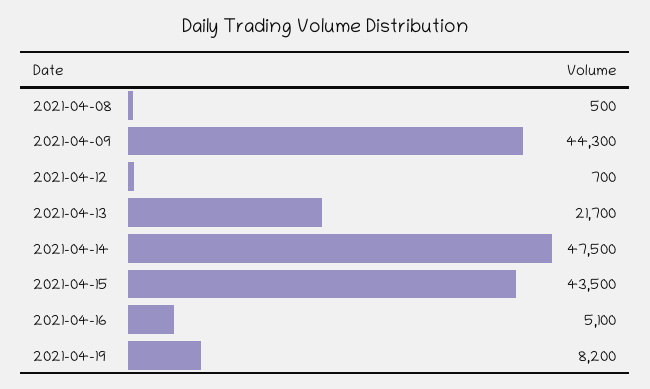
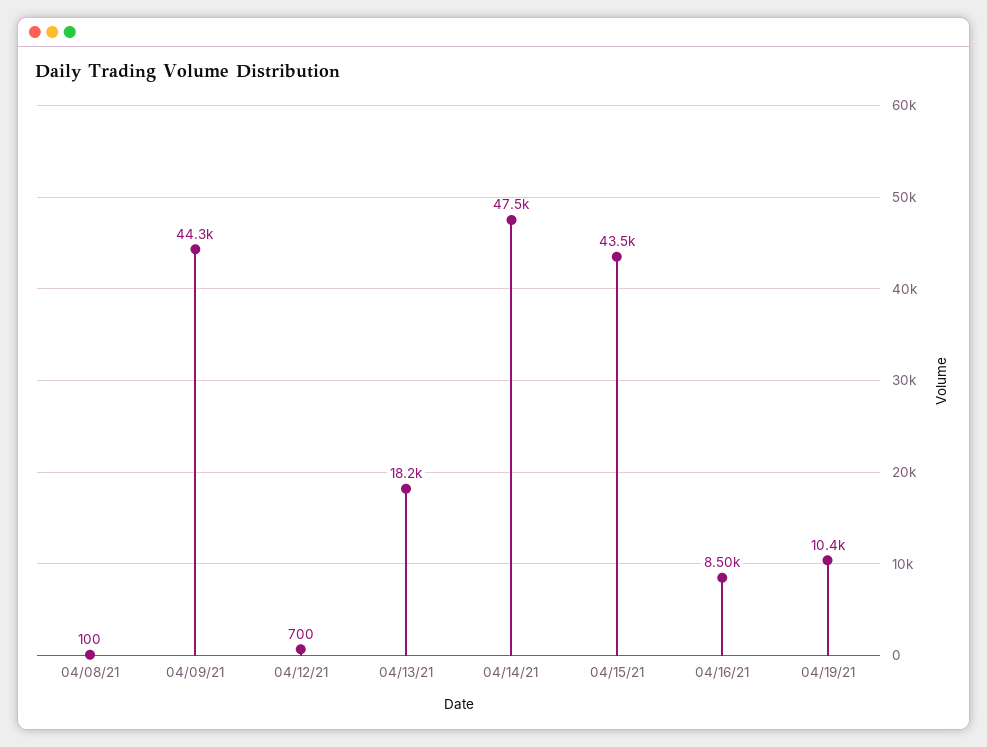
2021-04-08: 500 -> 100
2021-04-13: 21700 -> 18200
2021-04-16: 5100 -> 8500
2021-04-19: 8200 -> 10400

